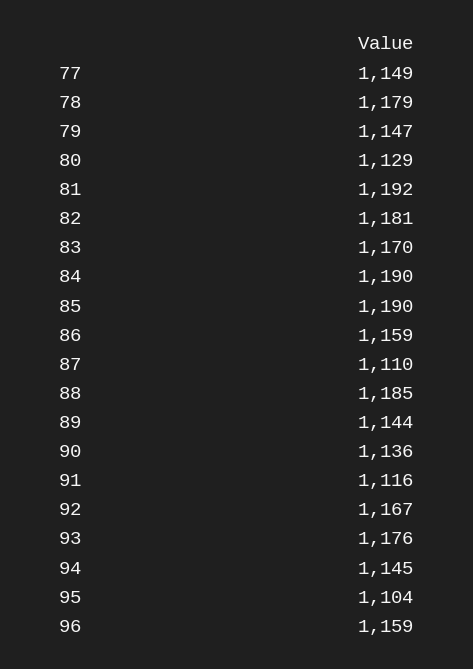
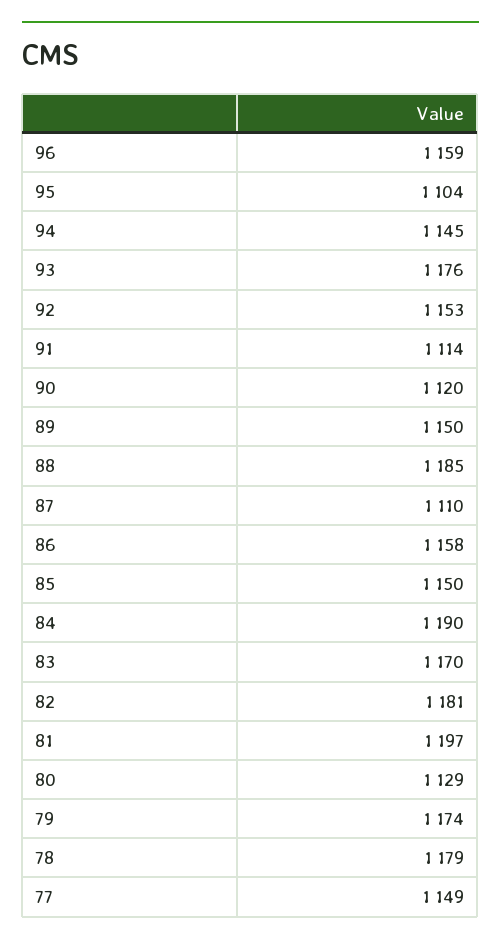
79: 1147 -> 1174
81: 1192 -> 1197
85: 1190 -> 1150
86: 1159 -> 1158
89: 1144 -> 1150
90: 1136 -> 1120
91: 1116 -> 1114
92: 1167 -> 1153

